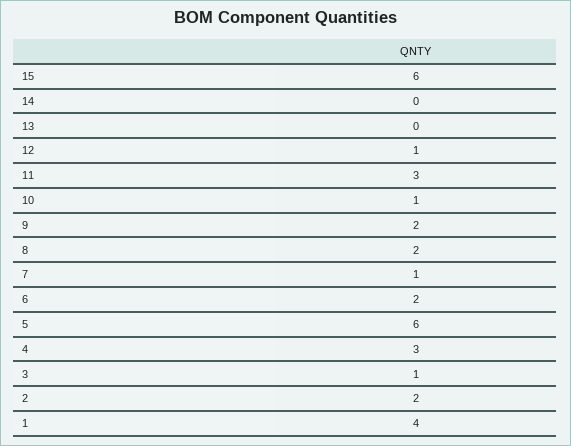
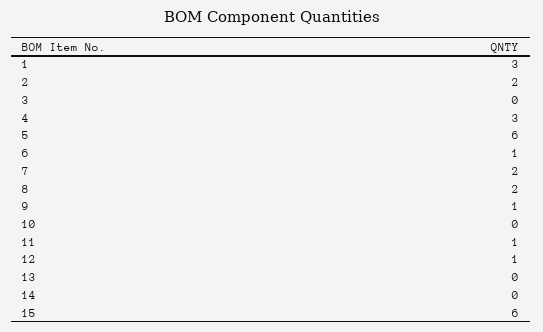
11: 3 -> 1
10: 1 -> 0
9: 2 -> 1
7: 1 -> 2
6: 2 -> 1
3: 1 -> 0
1: 4 -> 3

